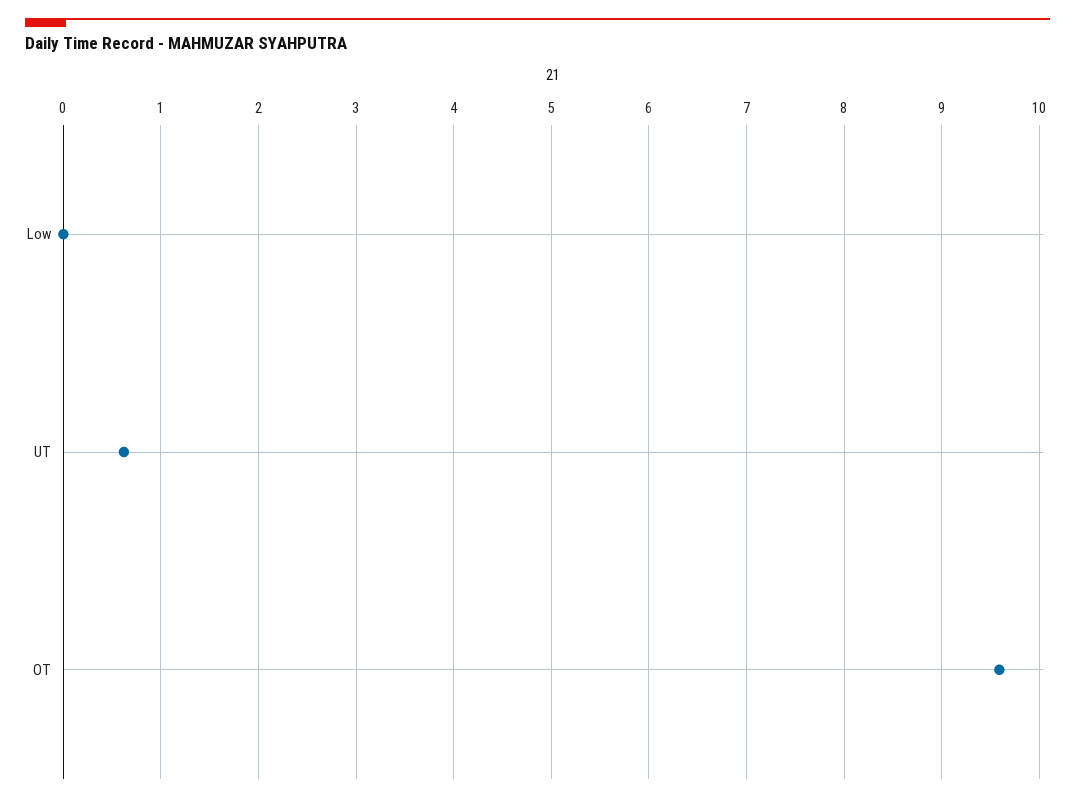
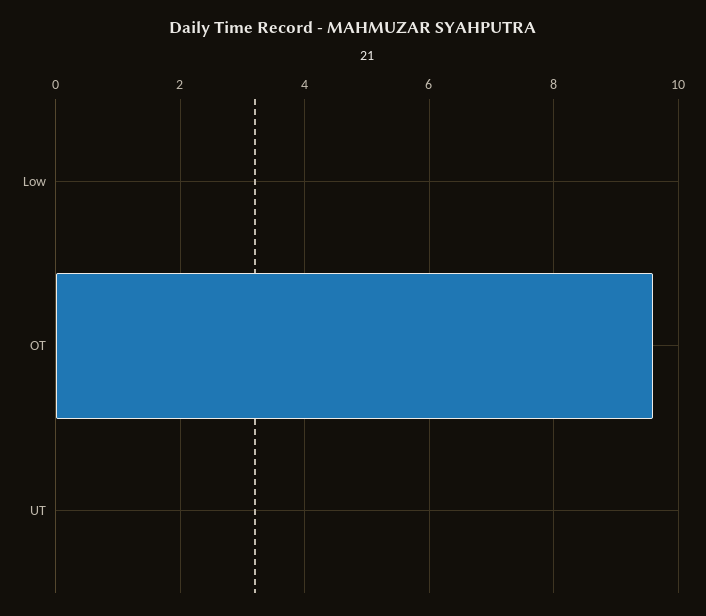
UT: 0.6 -> 0

